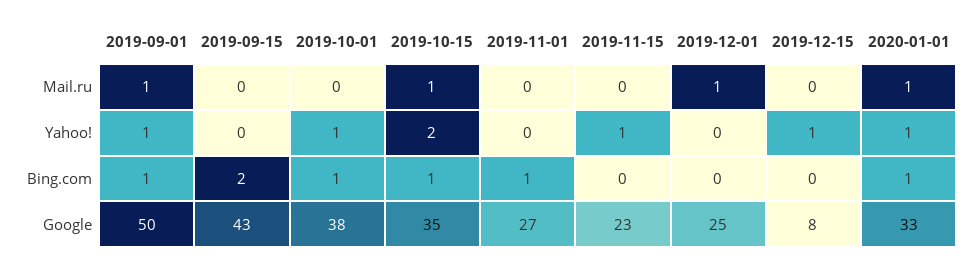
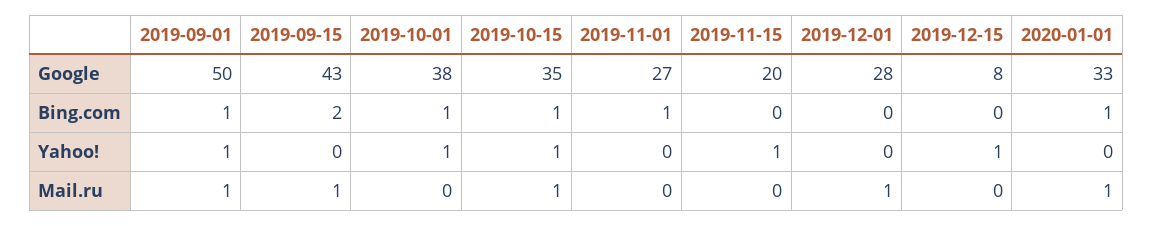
2019-09-15, Mail.ru: 0 -> 1
2019-10-15, Yahoo!: 2 -> 1
2020-01-01, Yahoo!: 1 -> 0
2019-11-15, Google: 23 -> 20
2019-12-01, Google: 25 -> 28

